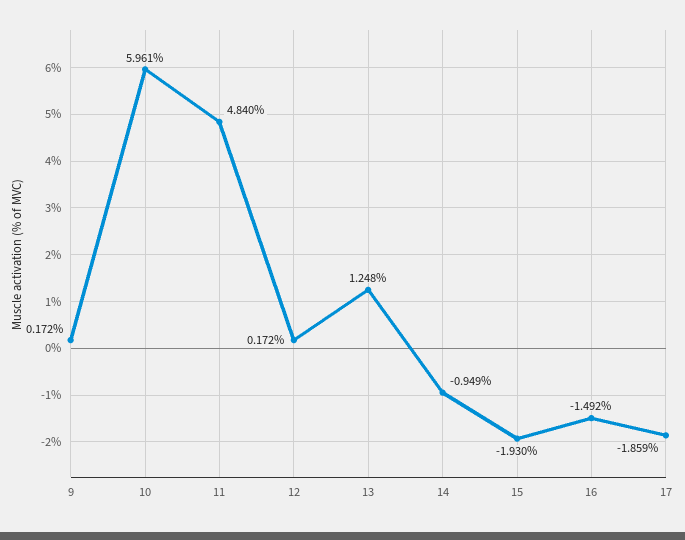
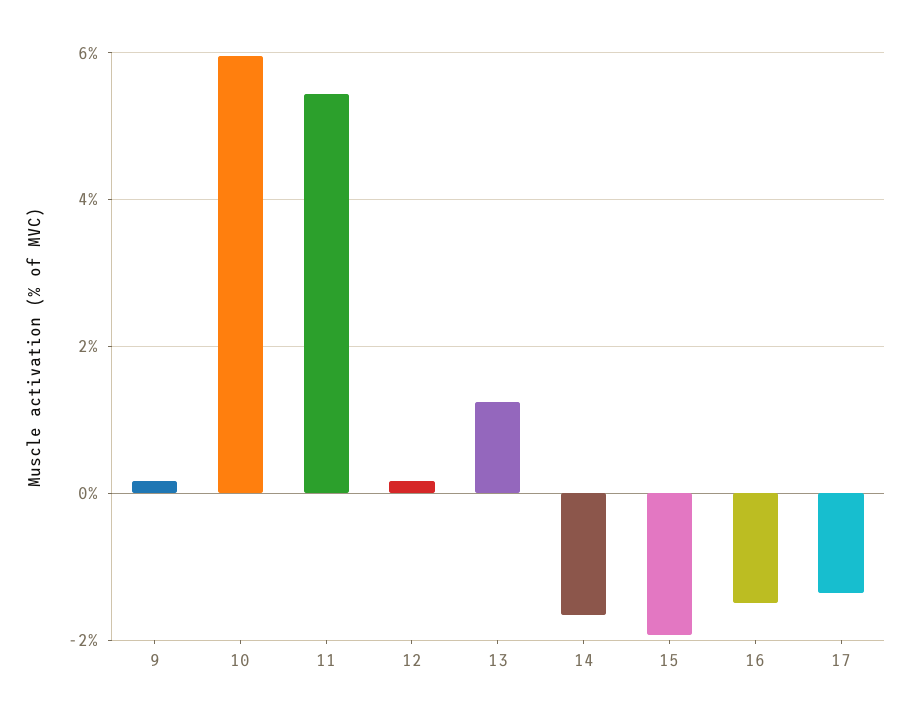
11: 4.84 -> 5.4
14: -0.949 -> -1.6
17: -1.859 -> -1.4

